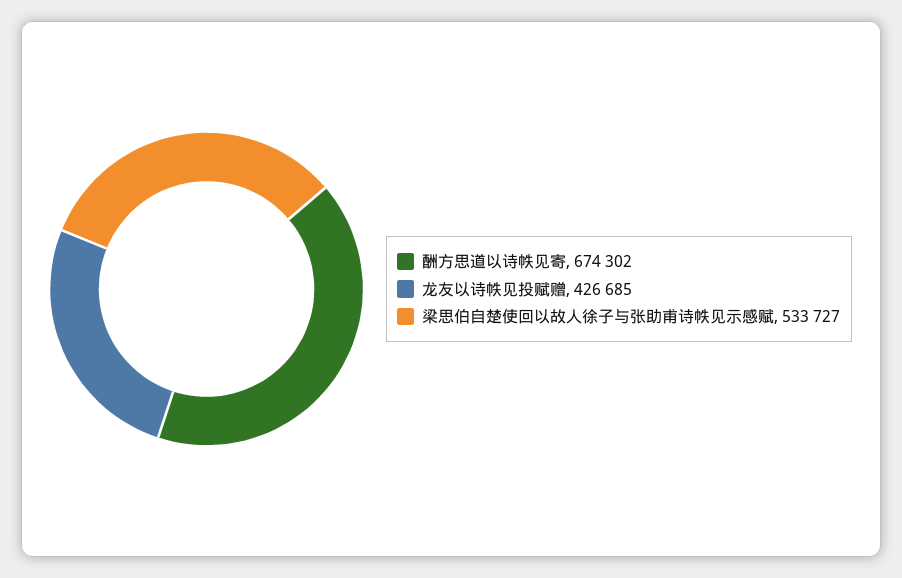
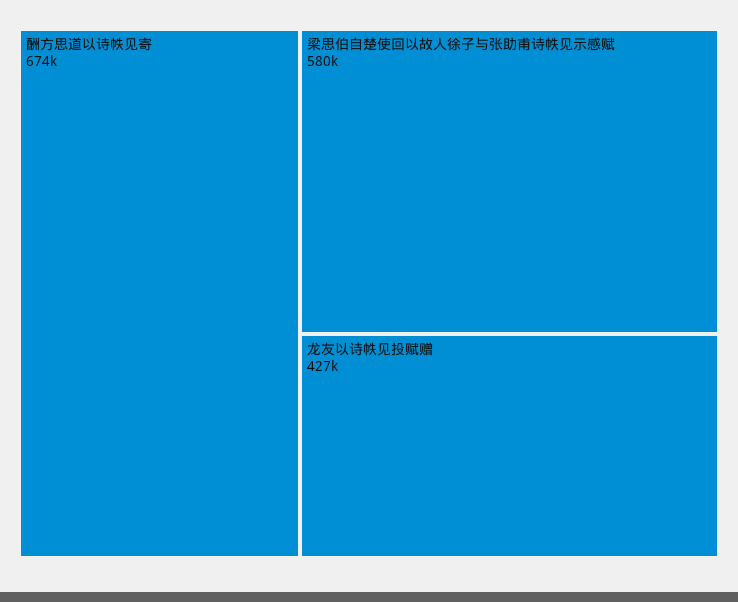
梁思伯自楚使回以故人徐子与张助甫诗帙见示感赋: 533727 -> 580000

